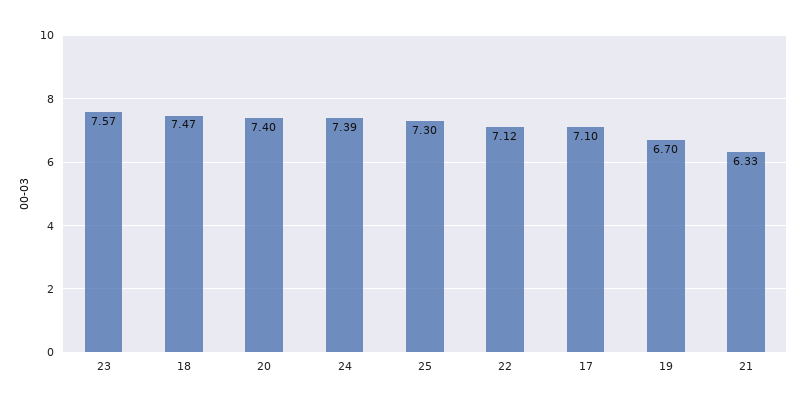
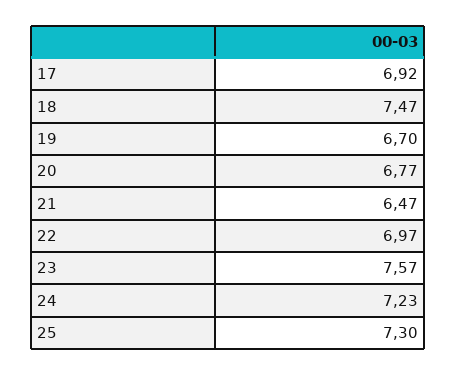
20: 7.4 -> 6.77
24: 7.39 -> 7.23
22: 7.12 -> 6.97
17: 7.1 -> 6.92
21: 6.33 -> 6.47

